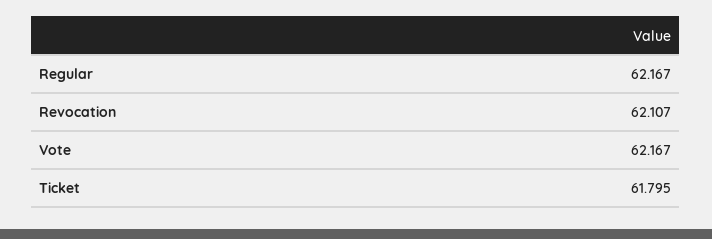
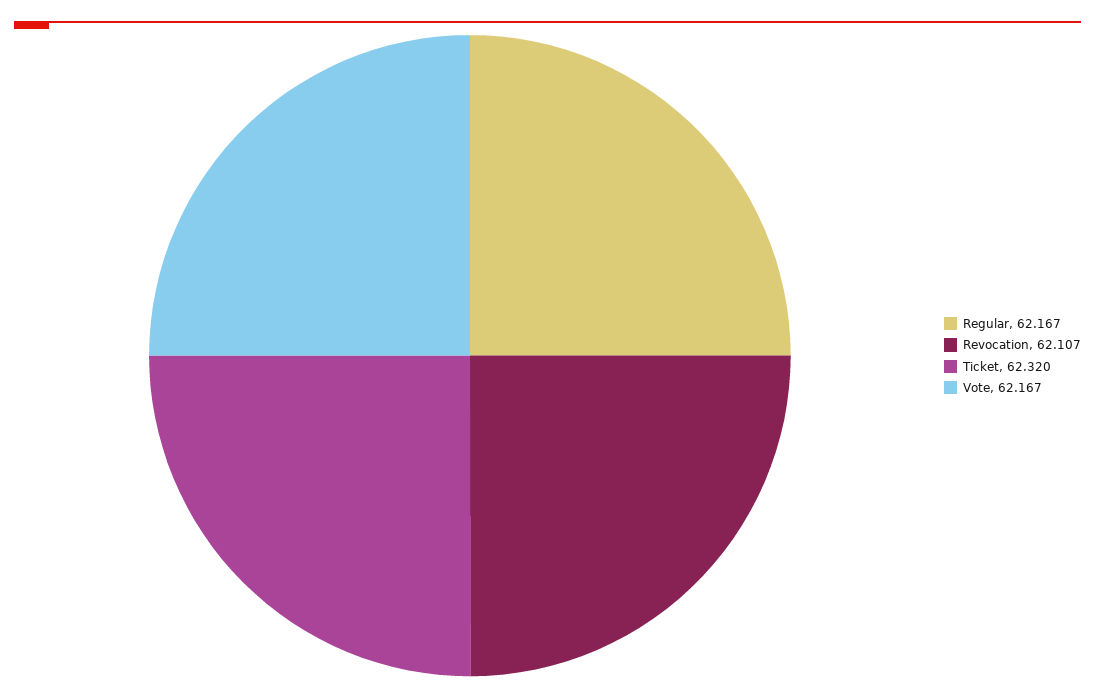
Ticket: 61.795 -> 62.32

